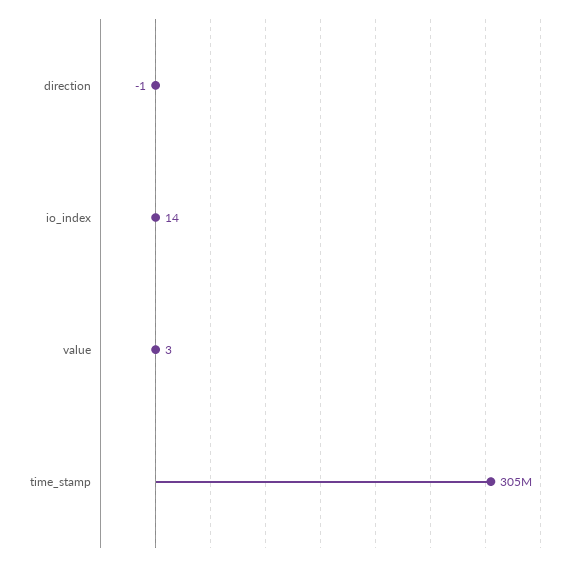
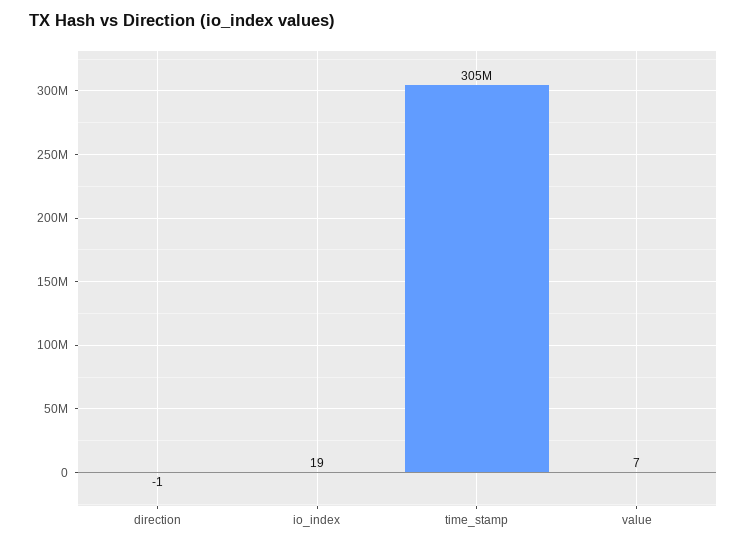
io_index: 14 -> 19
value: 3 -> 7

